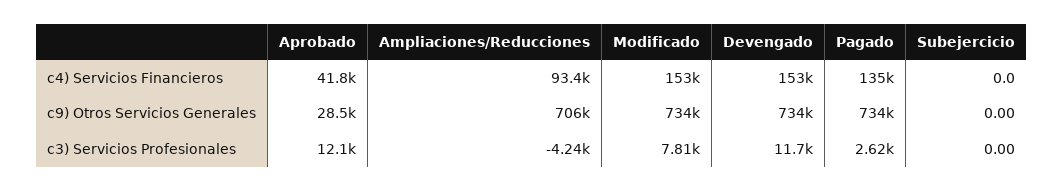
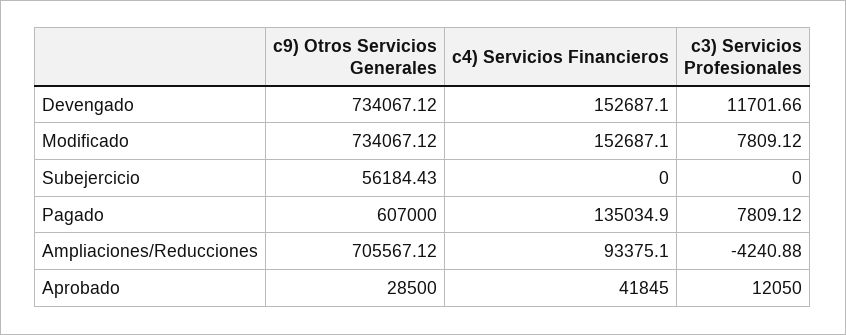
Pagado, c9) Otros Servicios Generales: 734000 -> 607000
Subejercicio, c9) Otros Servicios Generales: 0 -> 56184.43
Pagado, c3) Servicios Profesionales: 2620 -> 7809.12

